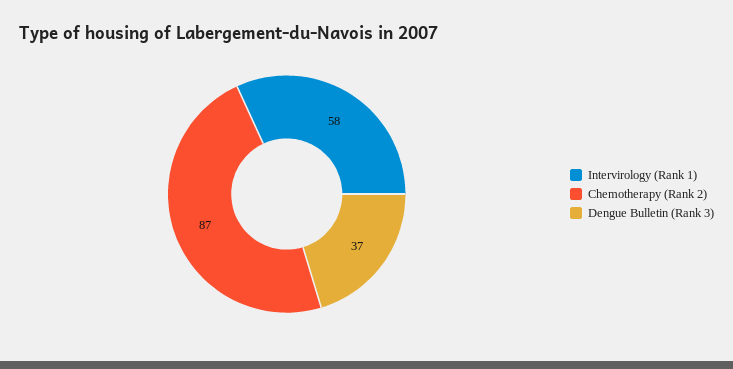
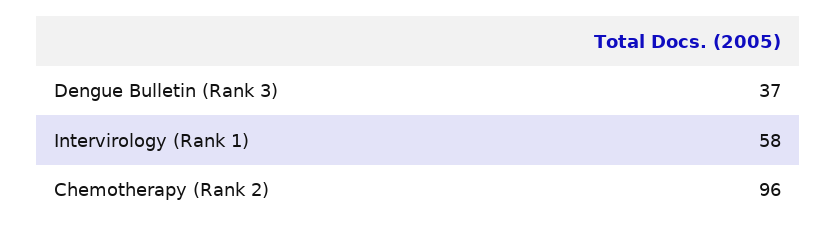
Chemotherapy (Rank 2): 87 -> 96

